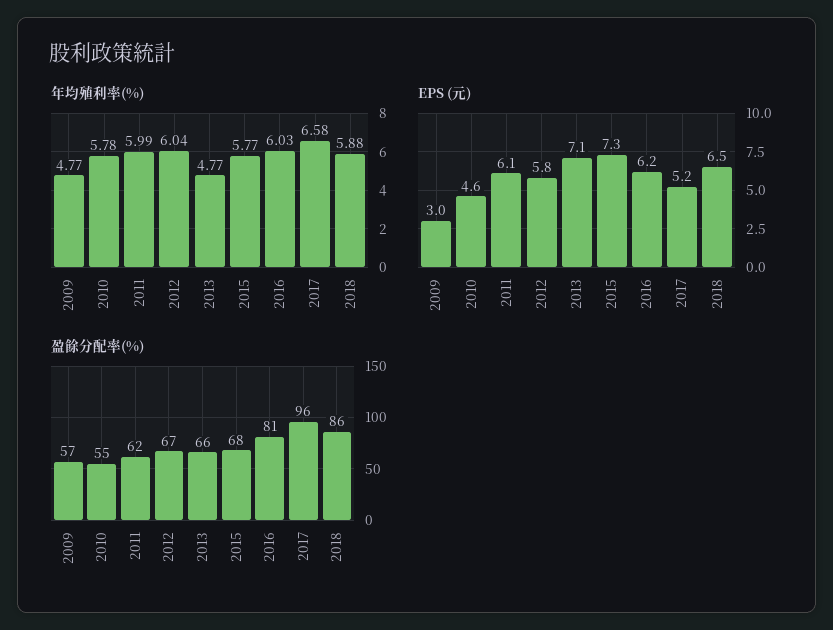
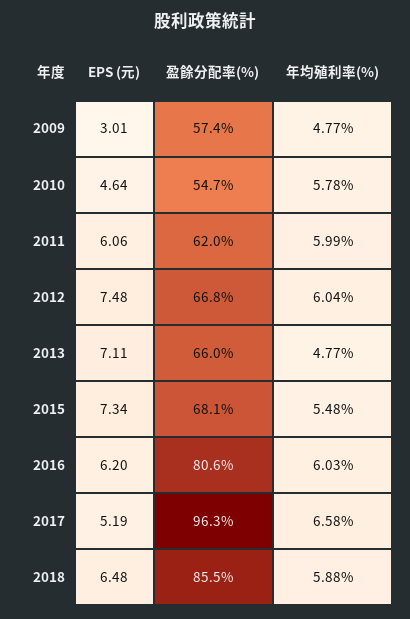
年均殖利率(%), 2015: 5.77 -> 5.48
EPS (元), 2012: 5.8 -> 7.48

